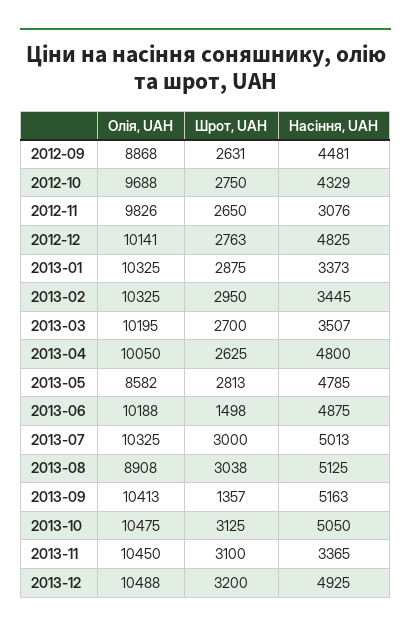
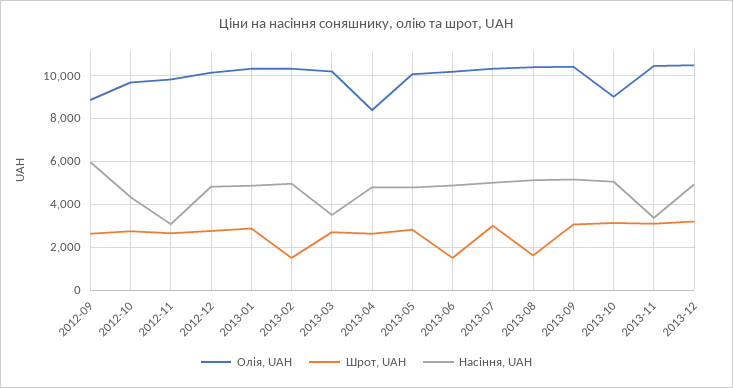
Насіння, UAH, 2012-09: 4481 -> 6000
Насіння, UAH, 2013-01: 3373 -> 5000
Шрот, UAH, 2013-02: 2950 -> 1500
Насіння, UAH, 2013-02: 3445 -> 5000
Олія, UAH, 2013-04: 10050 -> 8500
Олія, UAH, 2013-05: 8582 -> 10000
Олія, UAH, 2013-08: 8908 -> 10500
Шрот, UAH, 2013-08: 3038 -> 1500
Шрот, UAH, 2013-09: 1357 -> 3000
Олія, UAH, 2013-10: 10475 -> 9000

